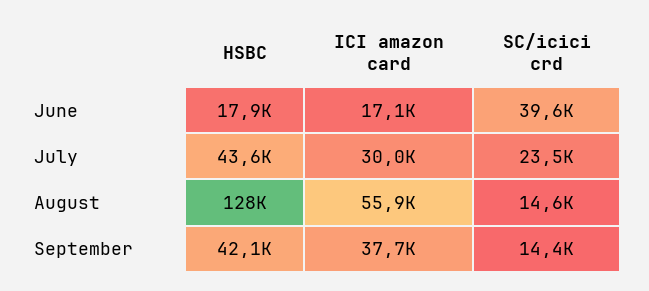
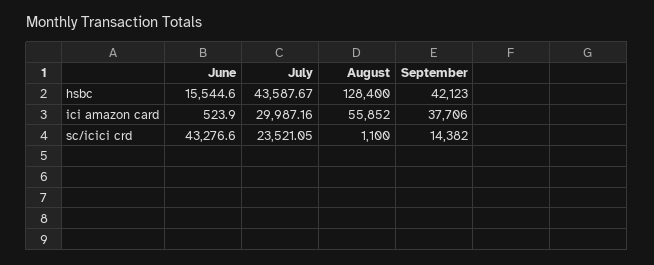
HSBC, June: 17900 -> 15544.6
ICI amazon card, June: 17100 -> 523.9
SC/icici crd, June: 39600 -> 43276.6
SC/icici crd, August: 14600 -> 1100

